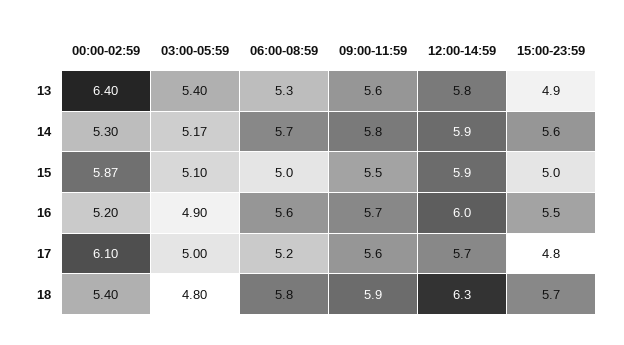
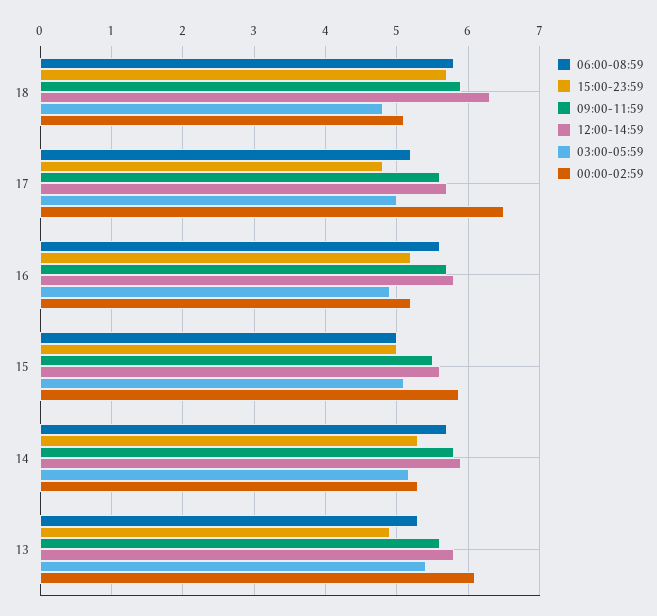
00:00-02:59, 13: 6.4 -> 6.1
15:00-23:59, 14: 5.6 -> 5.3
12:00-14:59, 15: 5.9 -> 5.6
12:00-14:59, 16: 6 -> 5.8
15:00-23:59, 16: 5.5 -> 5.2
00:00-02:59, 17: 6.1 -> 6.5
00:00-02:59, 18: 5.4 -> 5.1

